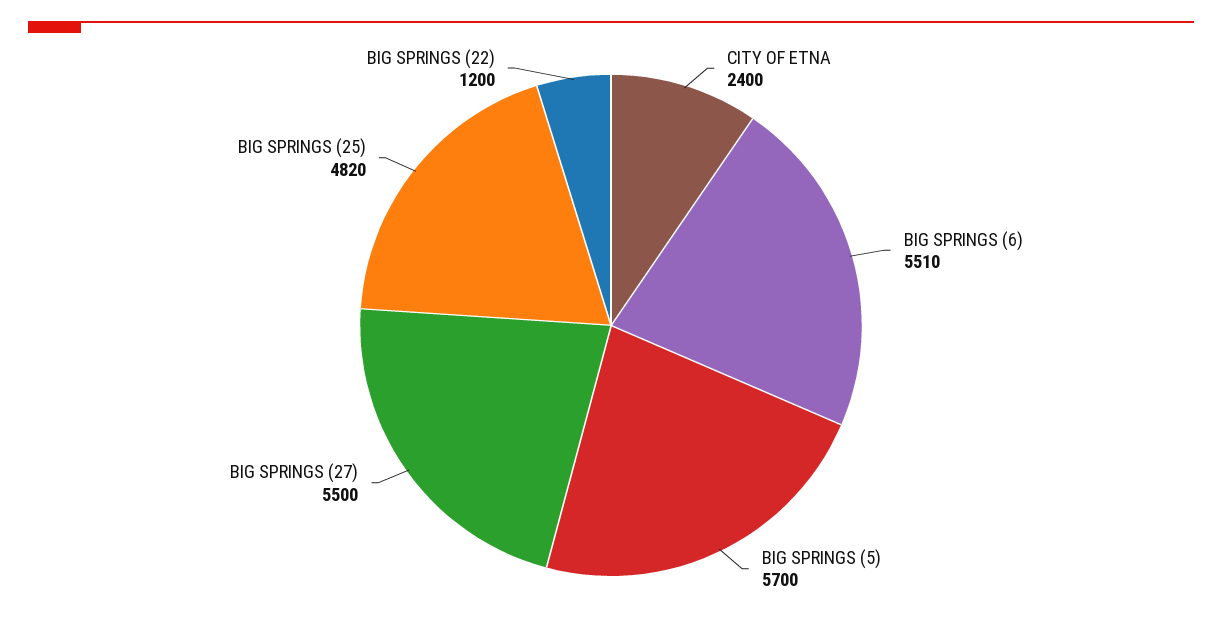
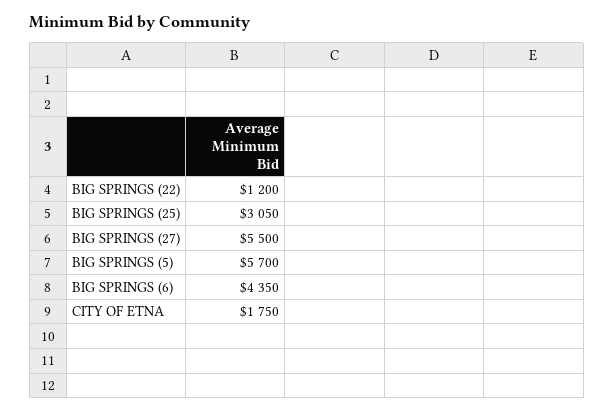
CITY OF ETNA: 2400 -> 1750
BIG SPRINGS (6): 5510 -> 4350
BIG SPRINGS (25): 4820 -> 3050

